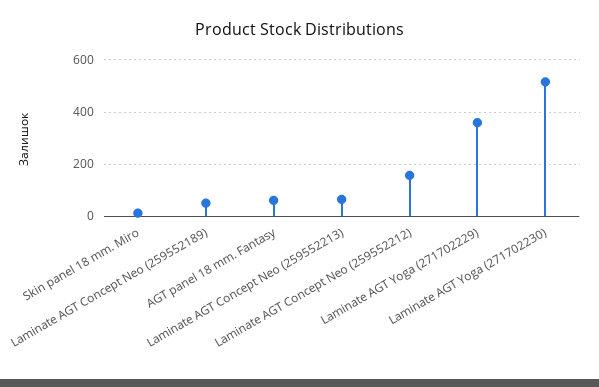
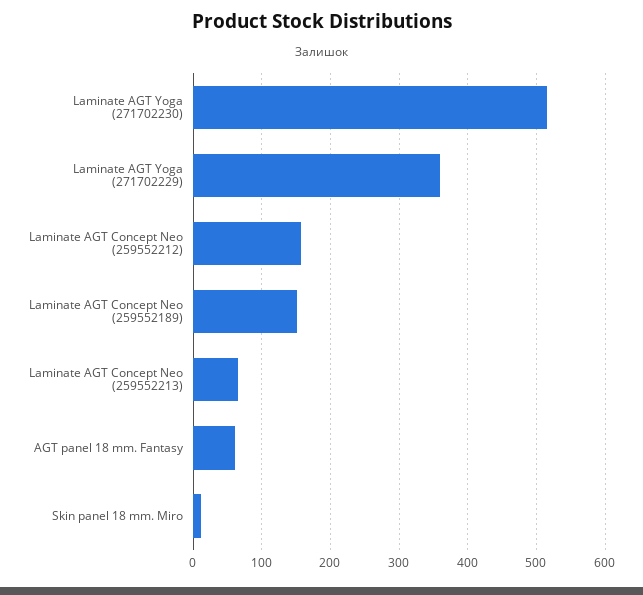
Laminate AGT Concept Neo (259552189): 50 -> 150

